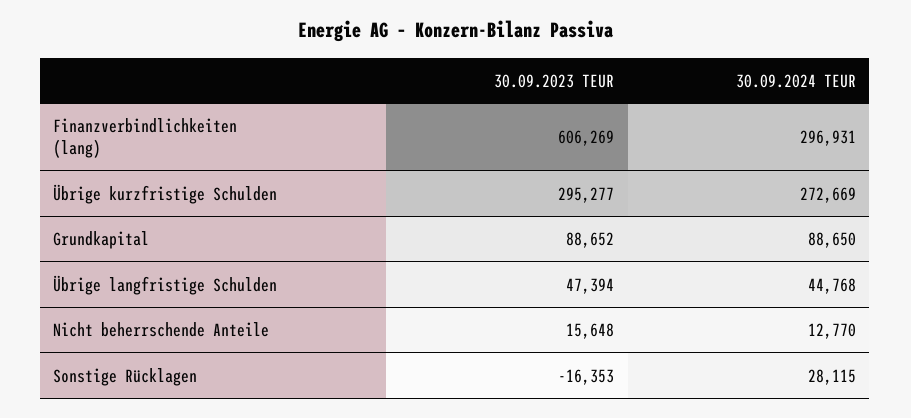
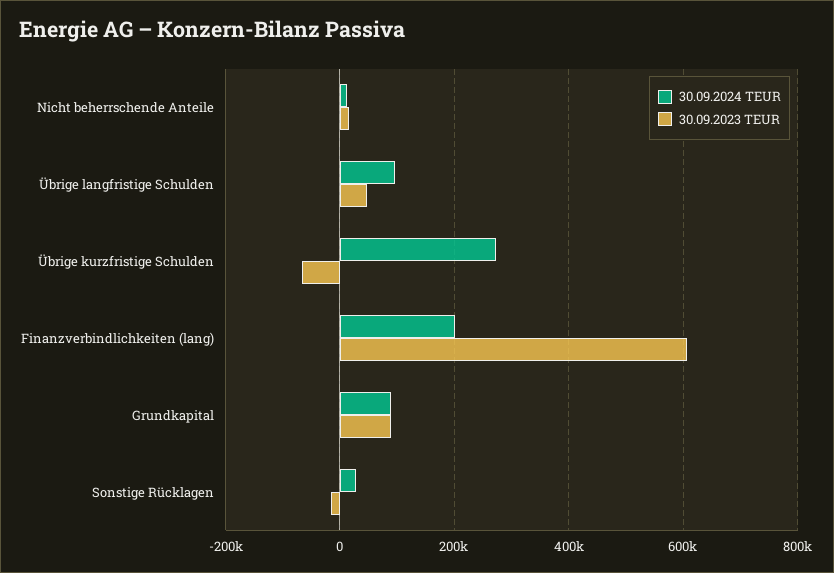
30.09.2024 TEUR, Finanzverbindlichkeiten (lang): 296931 -> 200000
30.09.2023 TEUR, Übrige kurzfristige Schulden: 295277 -> -60000
30.09.2024 TEUR, Übrige langfristige Schulden: 44768 -> 100000

